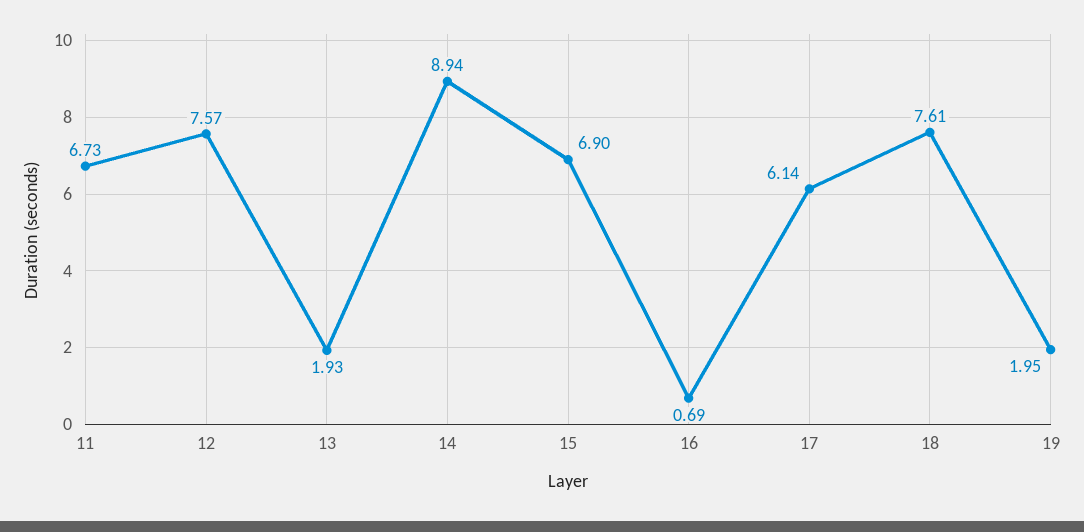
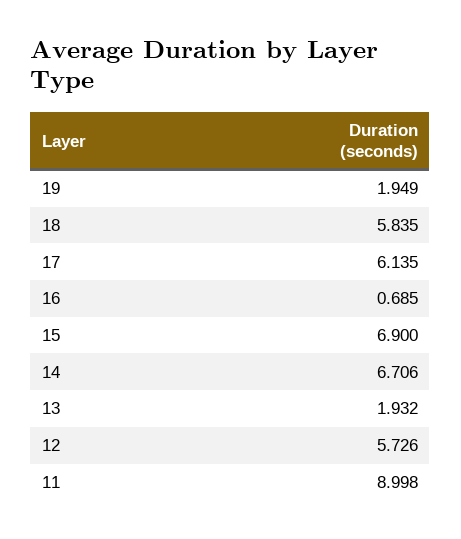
11: 6.73 -> 8.998
12: 7.57 -> 5.726
14: 8.94 -> 6.706
18: 7.61 -> 5.835

